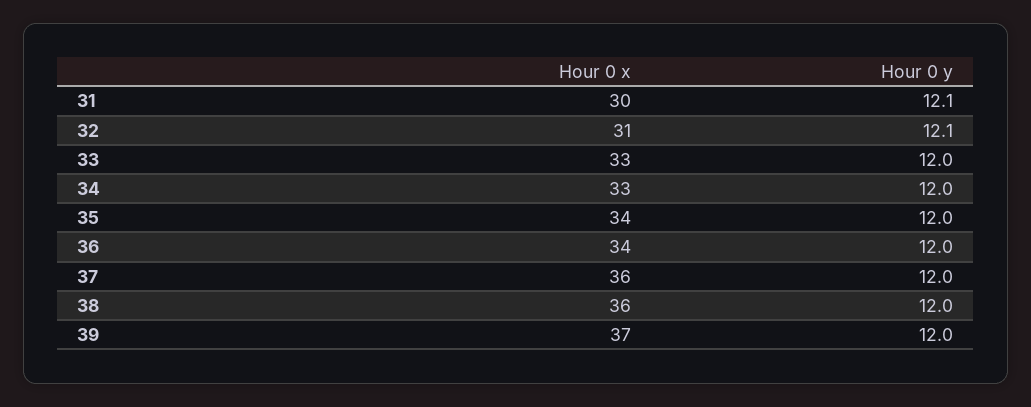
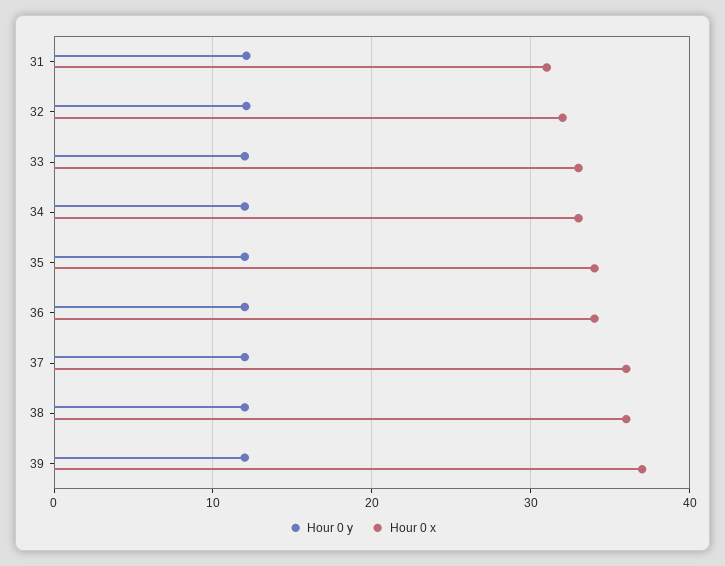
Hour 0 x, 31: 30 -> 31
Hour 0 x, 32: 31 -> 32

